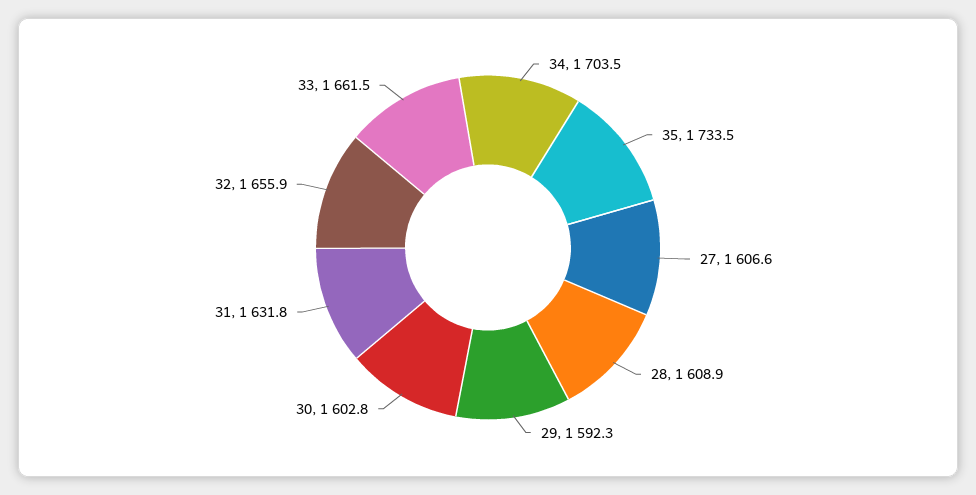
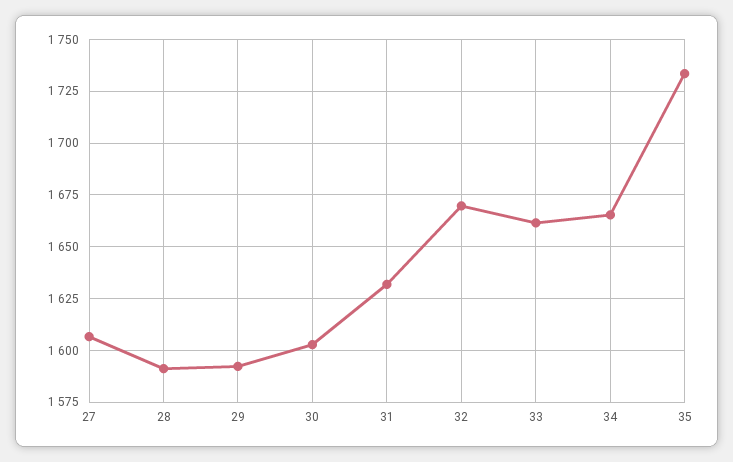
34: 1703.5 -> 1665
28: 1608.9 -> 1590
32: 1655.9 -> 1670

